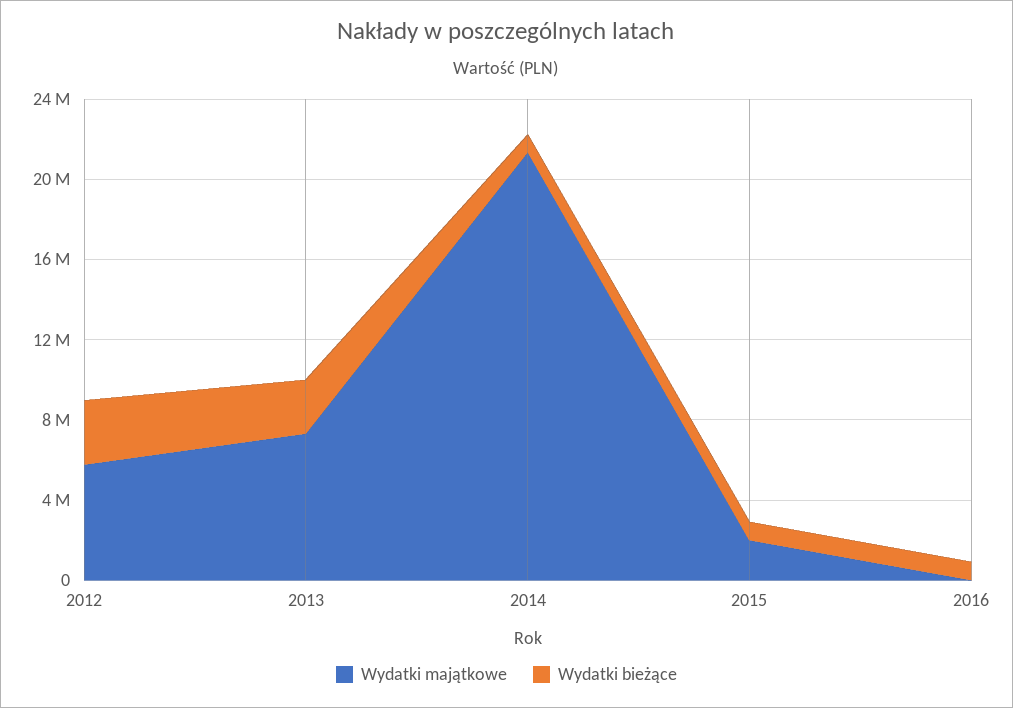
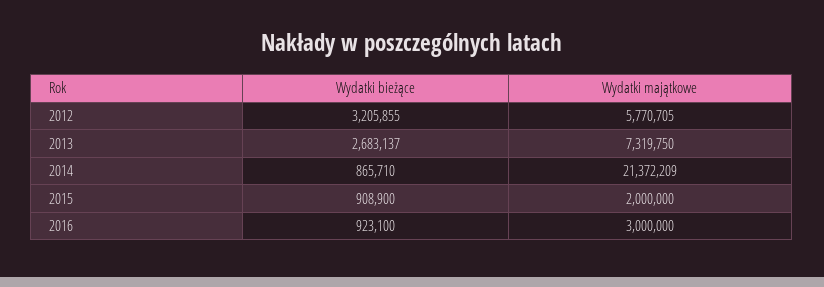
Wydatki majątkowe, 2016: 0 -> 3000000

